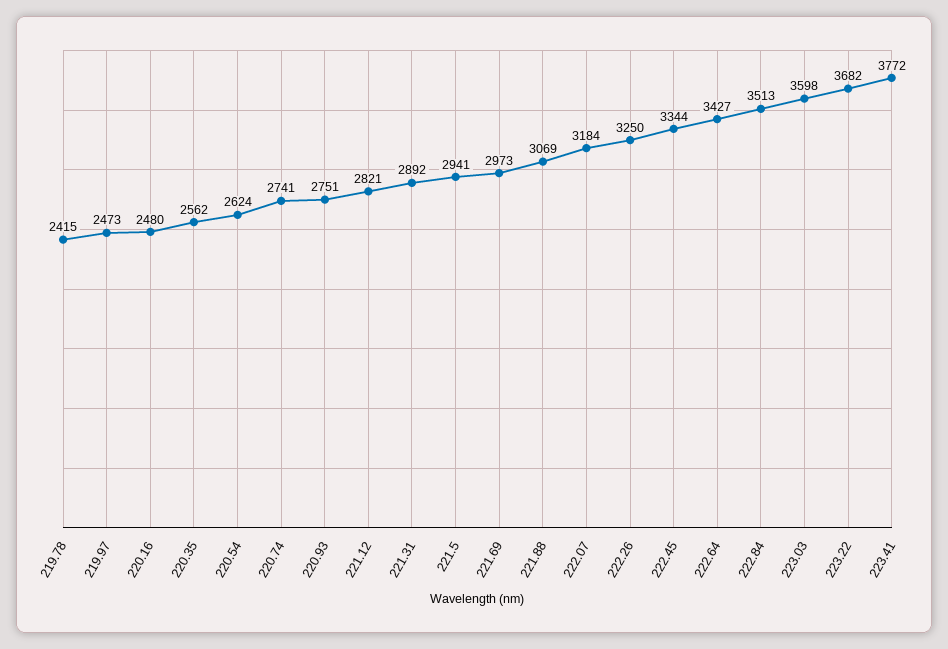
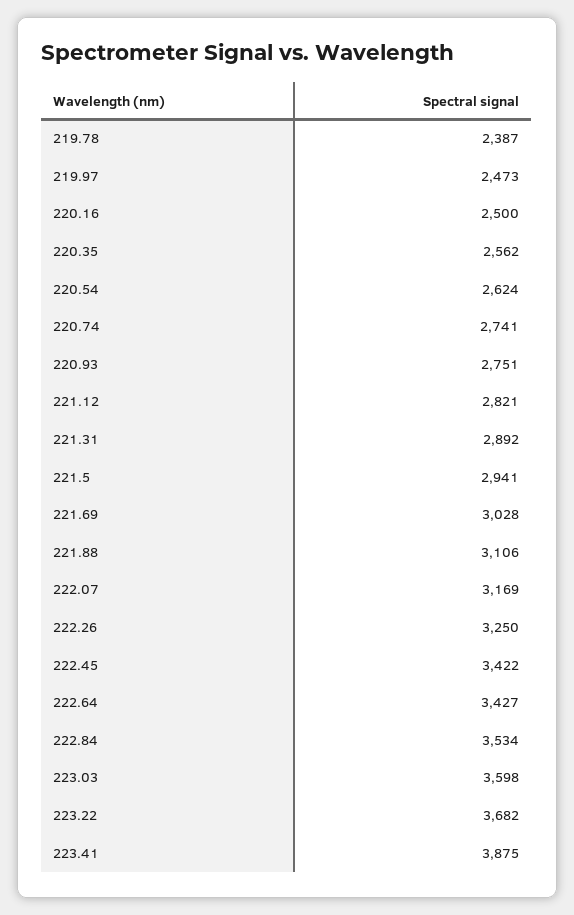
219.78: 2415 -> 2387
220.16: 2480 -> 2500
221.69: 2973 -> 3028
221.88: 3069 -> 3106
222.07: 3184 -> 3169
222.45: 3344 -> 3422
222.84: 3513 -> 3534
223.41: 3772 -> 3875

